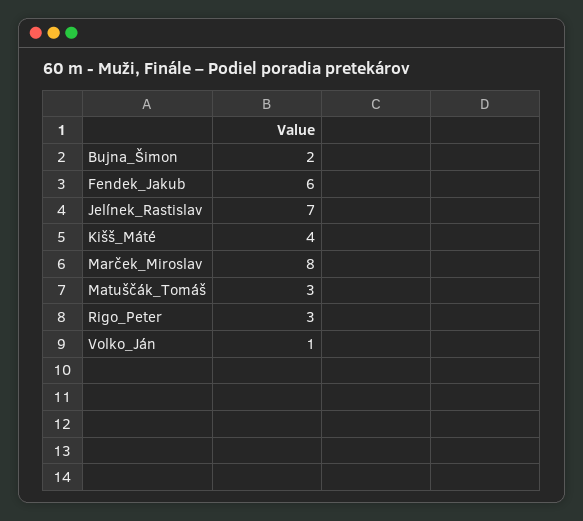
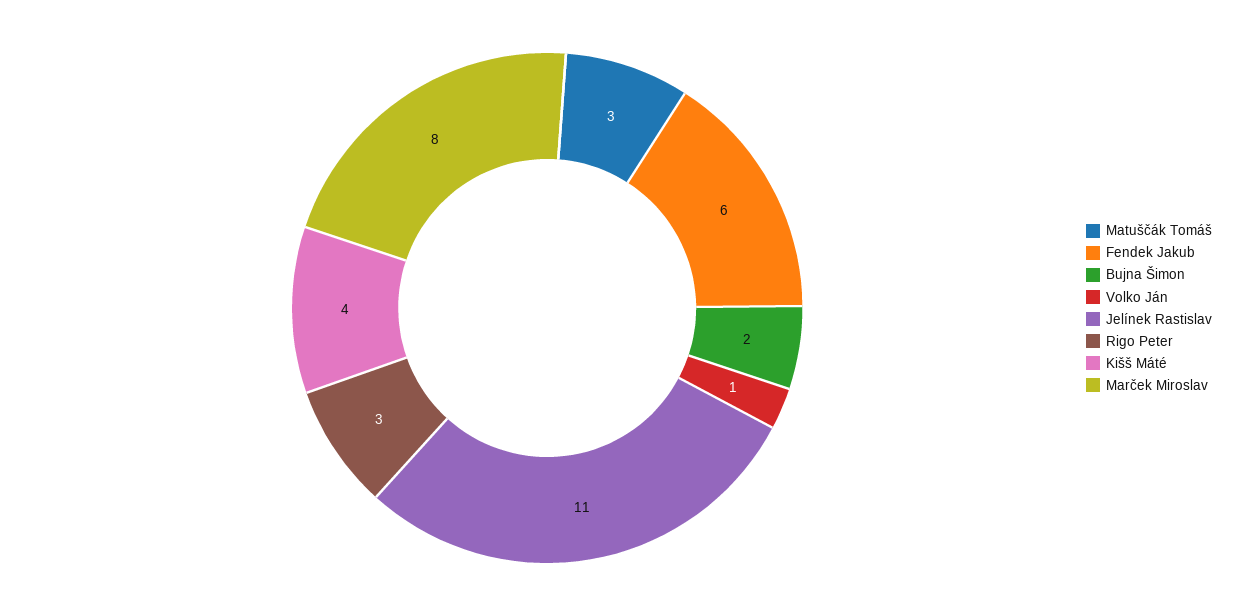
Jelínek_Rastislav: 7 -> 11

